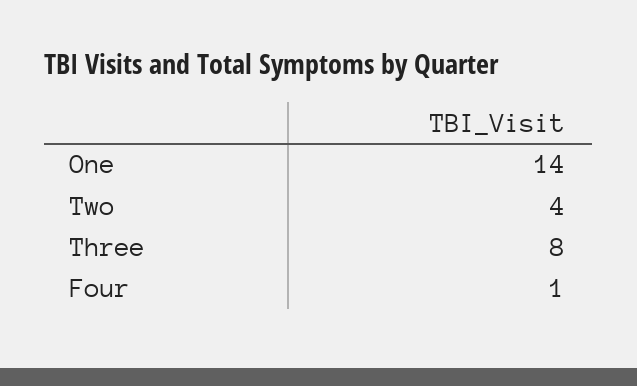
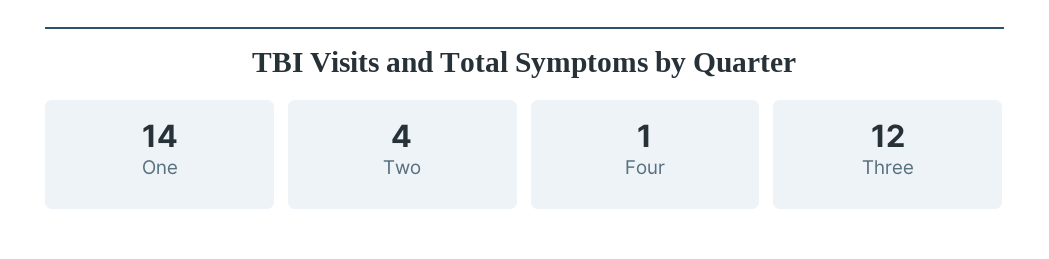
Three: 8 -> 12

